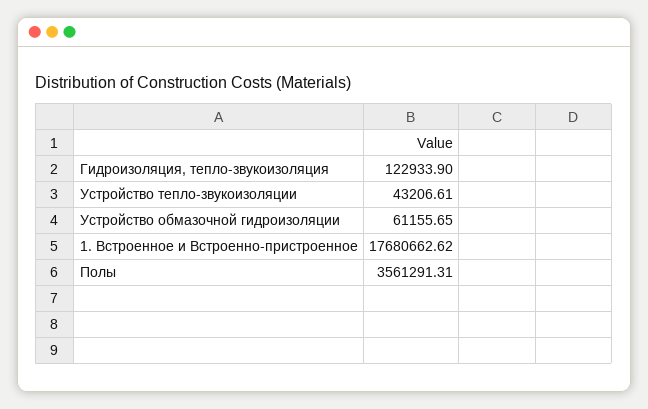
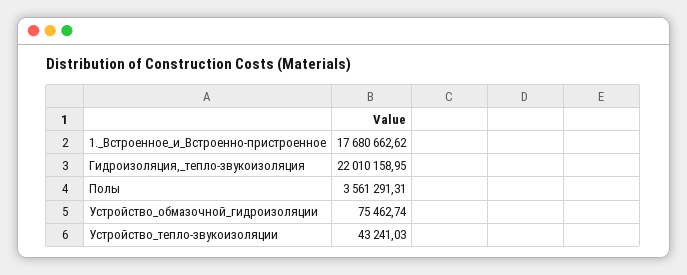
Гидроизоляция, тепло-звукоизоляция: 122933.9 -> 22010158.95
Устройство тепло-звукоизоляции: 43206.61 -> 43241.03
Устройство обмазочной гидроизоляции: 61155.65 -> 75462.74

